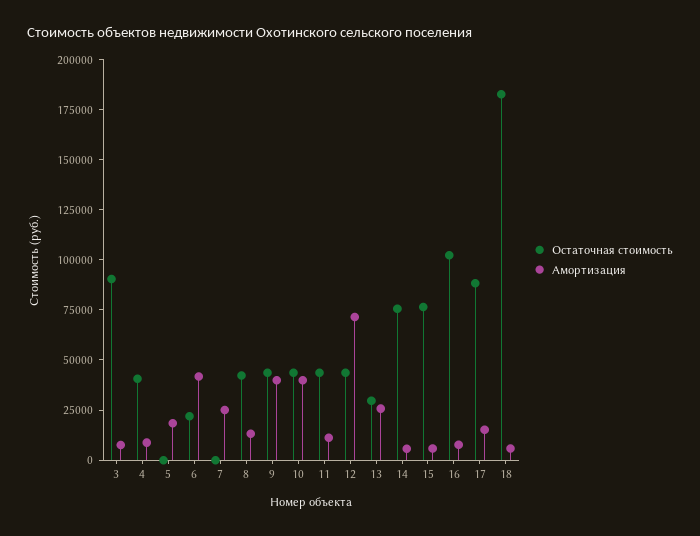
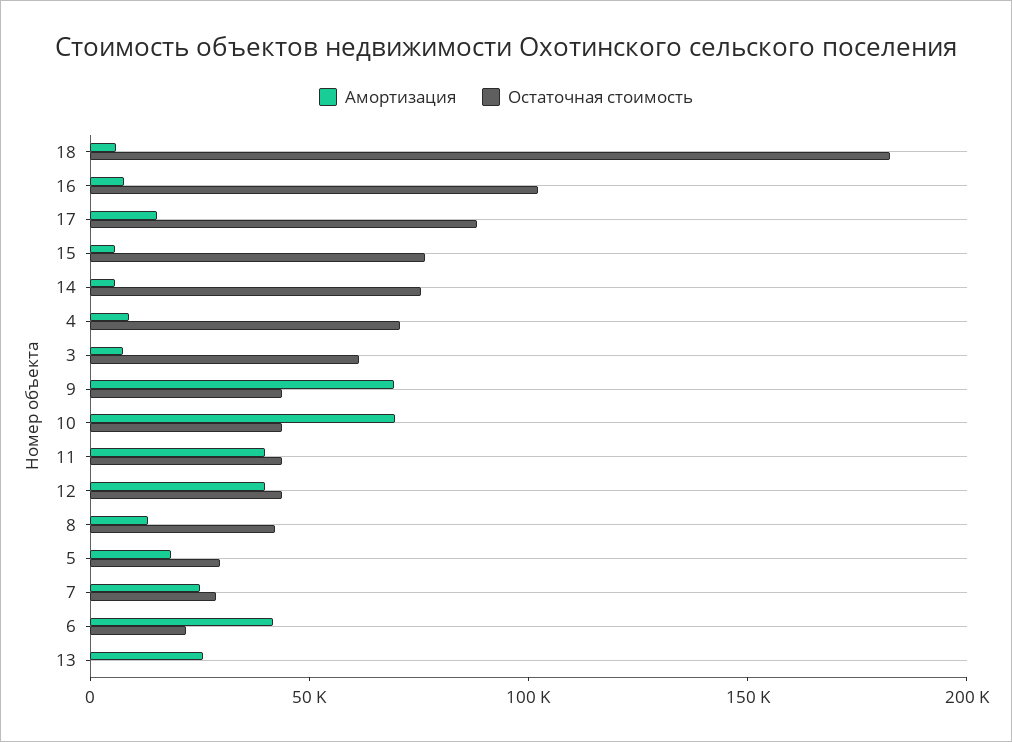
Остаточная стоимость, 3: 90000 -> 60000
Остаточная стоимость, 4: 40000 -> 70000
Остаточная стоимость, 5: 0 -> 30000
Остаточная стоимость, 7: 0 -> 30000
Амортизация, 9: 40000 -> 70000
Амортизация, 10: 40000 -> 70000
Амортизация, 11: 10000 -> 40000
Амортизация, 12: 70000 -> 40000
Остаточная стоимость, 13: 30000 -> 0

